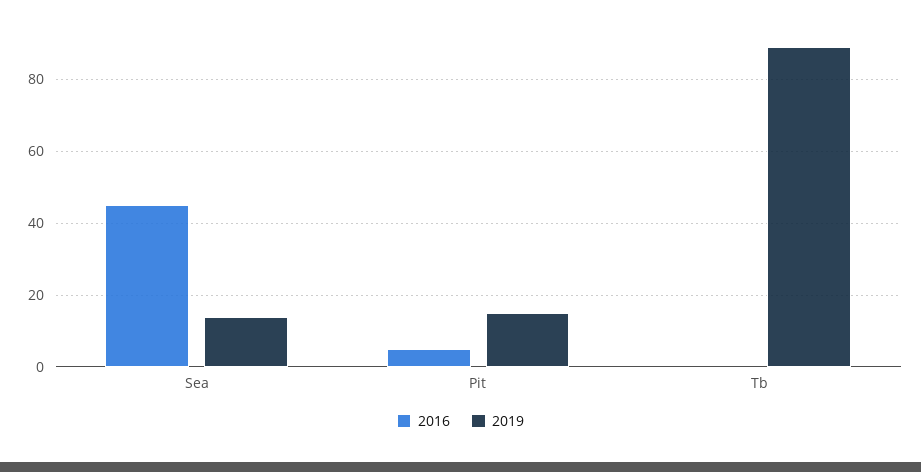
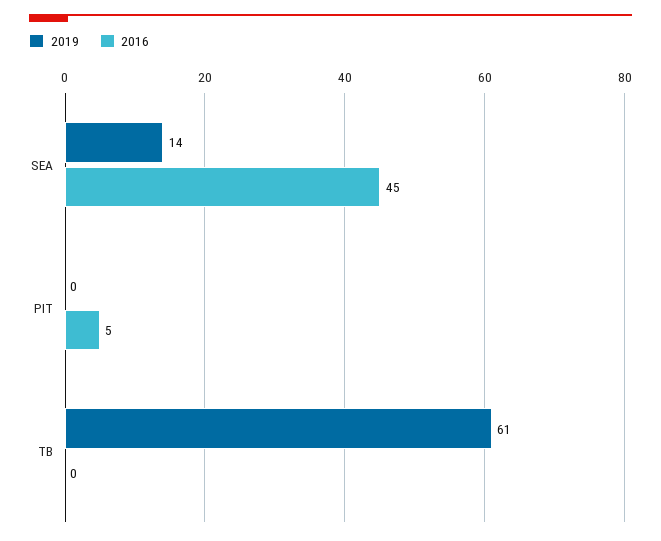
2019, Pit: 15 -> 0
2019, Tb: 90 -> 61

